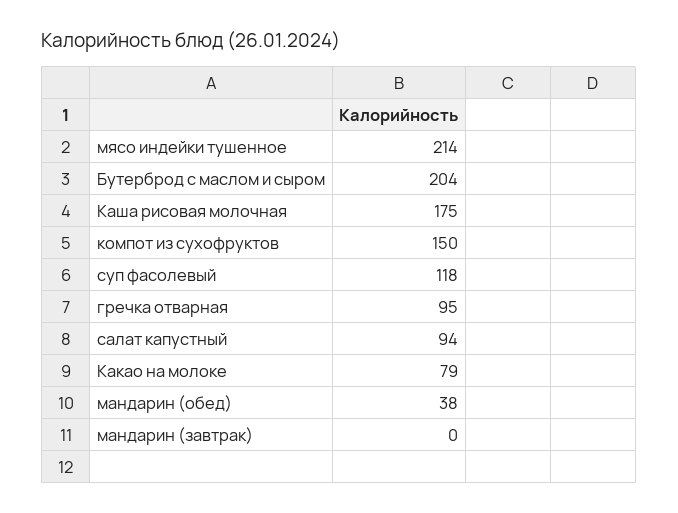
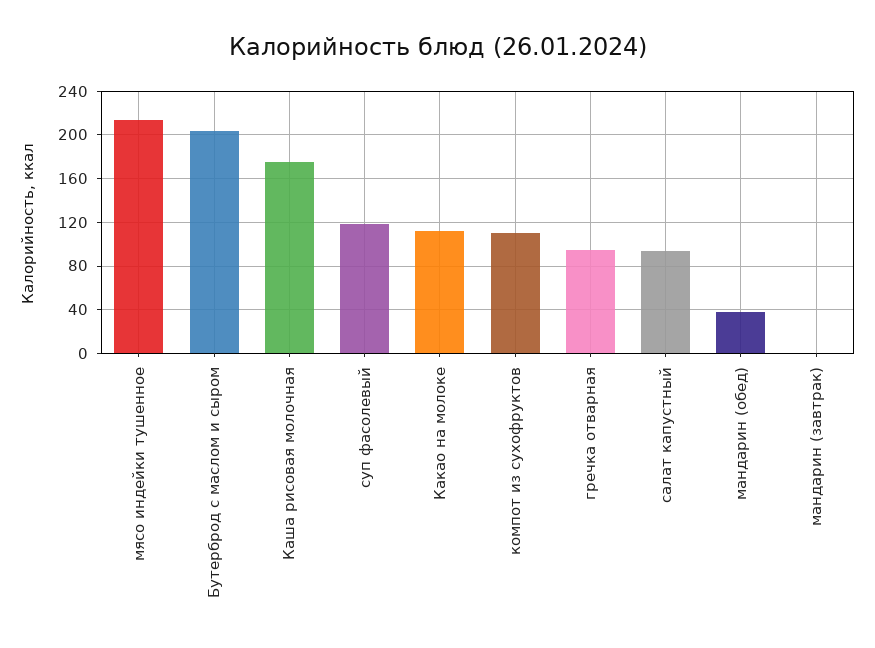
компот из сухофруктов: 150 -> 110
Какао на молоке: 79 -> 110

